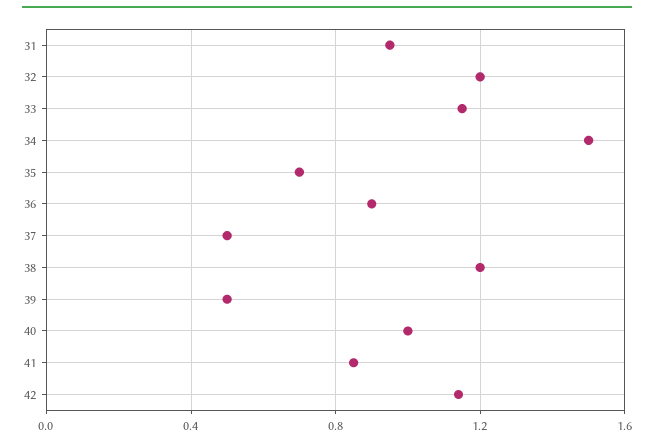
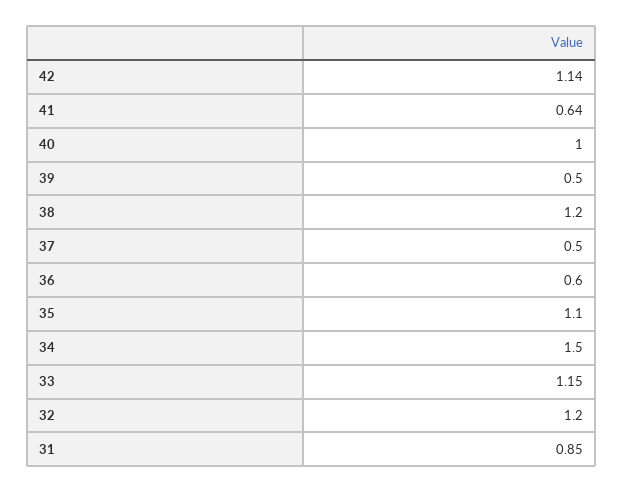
31: 0.95 -> 0.85
35: 0.7 -> 1.1
36: 0.9 -> 0.6
41: 0.85 -> 0.64

